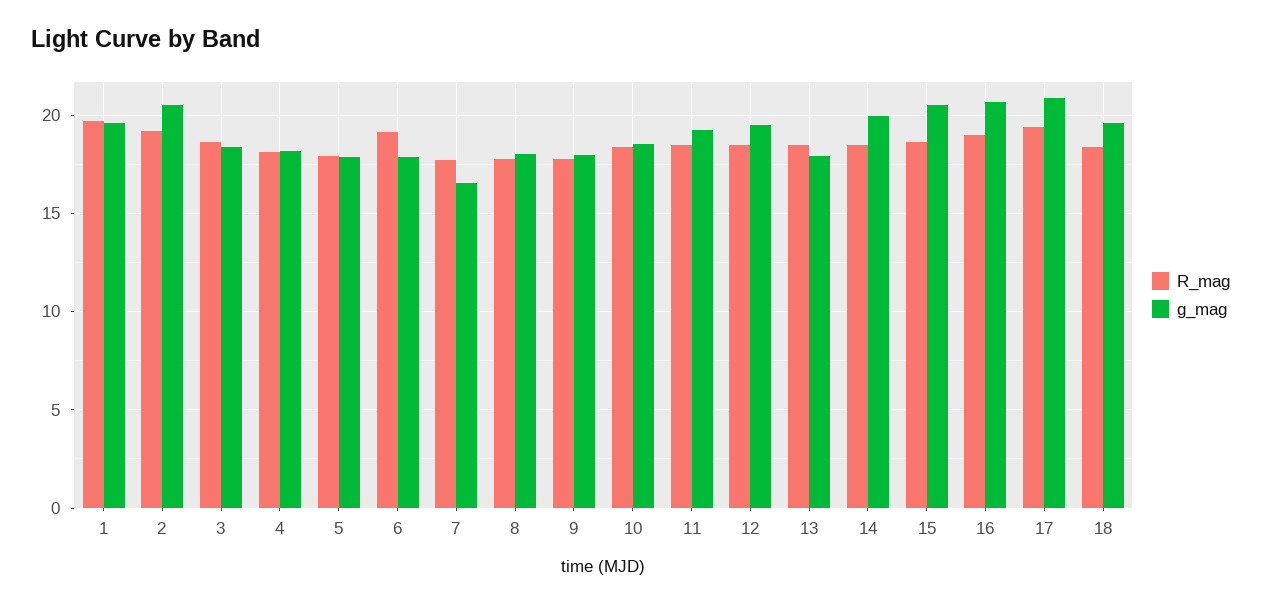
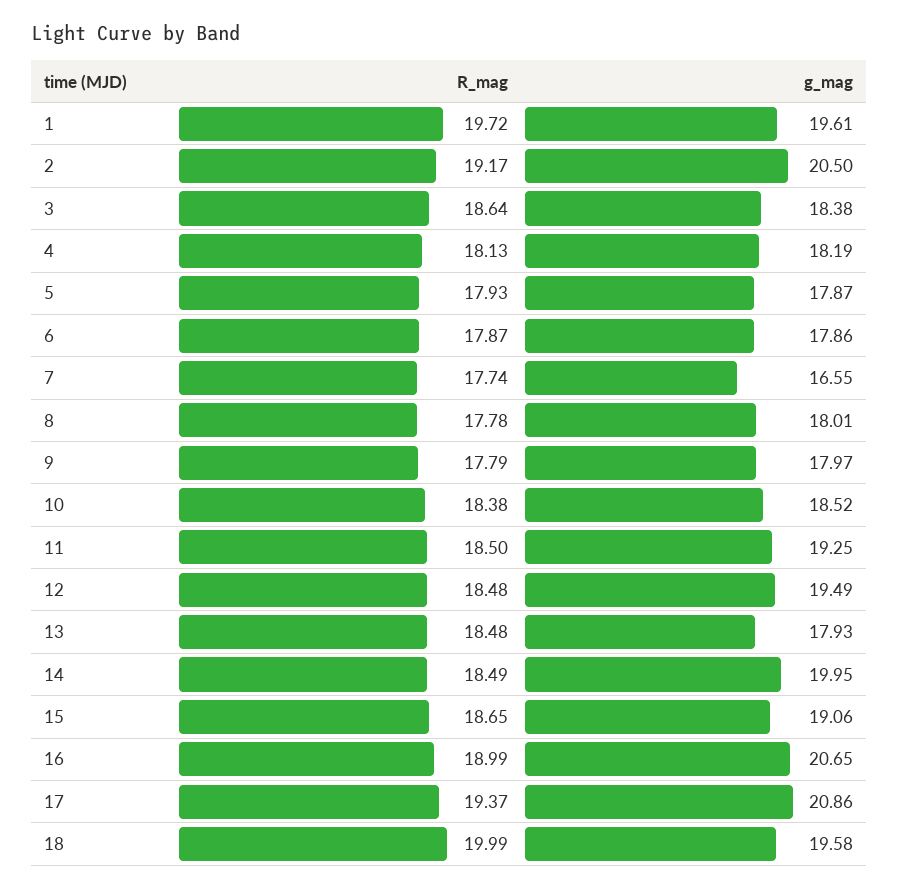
R_mag, 6: 19 -> 17.87
g_mag, 15: 20.5 -> 19.06
R_mag, 18: 18.5 -> 19.99

